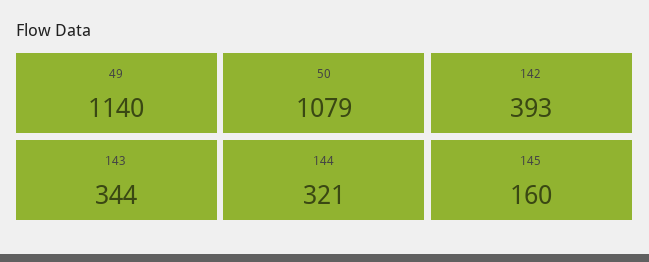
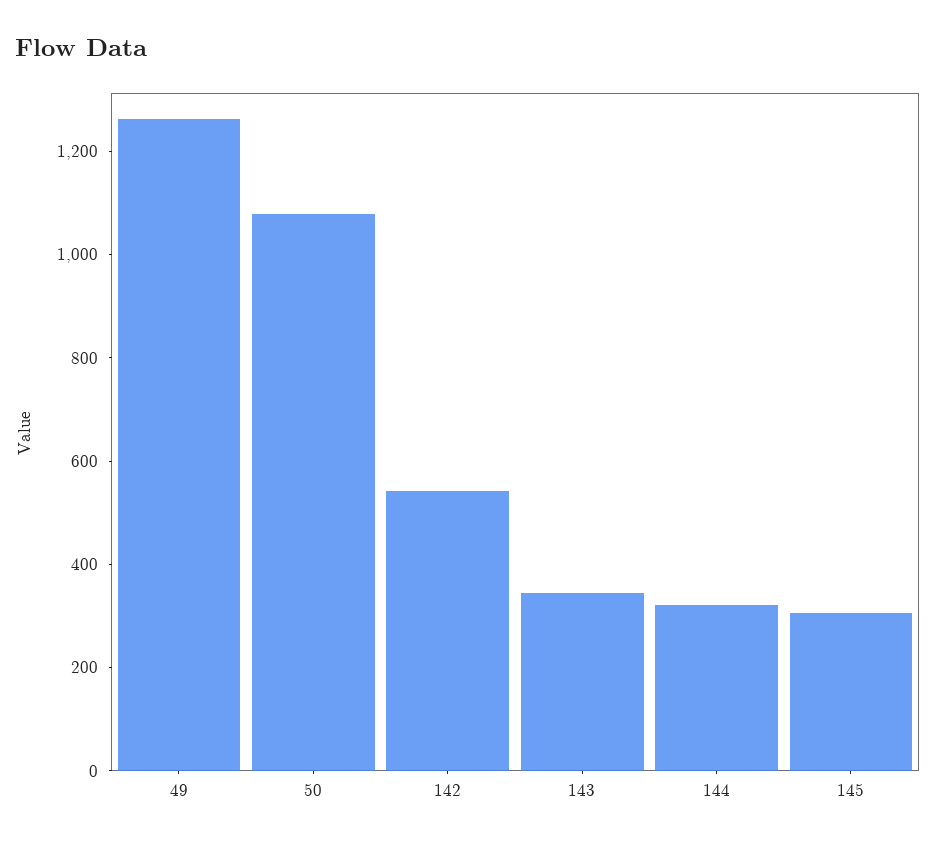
49: 1140 -> 1250
142: 393 -> 550
145: 160 -> 300

